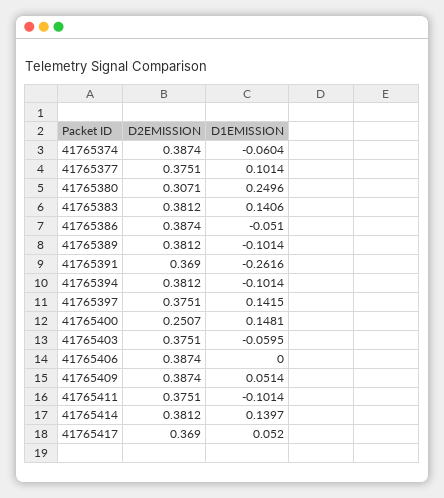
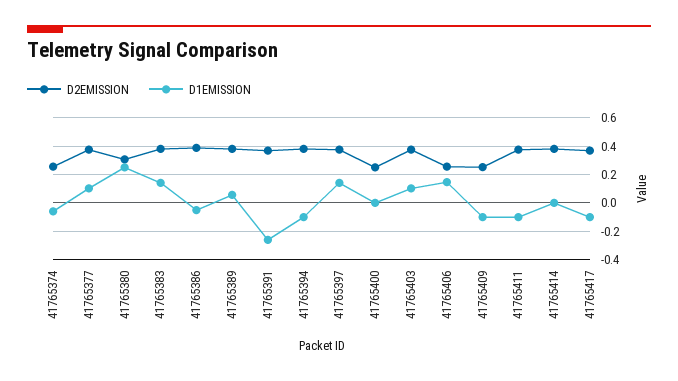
D2EMISSION, 41765374: 0.3874 -> 0.25
D1EMISSION, 41765389: -0.1014 -> 0.05
D1EMISSION, 41765400: 0.1481 -> 0
D1EMISSION, 41765403: -0.0595 -> 0.1
D2EMISSION, 41765406: 0.3874 -> 0.25
D1EMISSION, 41765406: 0 -> 0.15
D2EMISSION, 41765409: 0.3874 -> 0.25
D1EMISSION, 41765409: 0.0514 -> -0.1
D1EMISSION, 41765414: 0.1397 -> 0
D1EMISSION, 41765417: 0.052 -> -0.1

